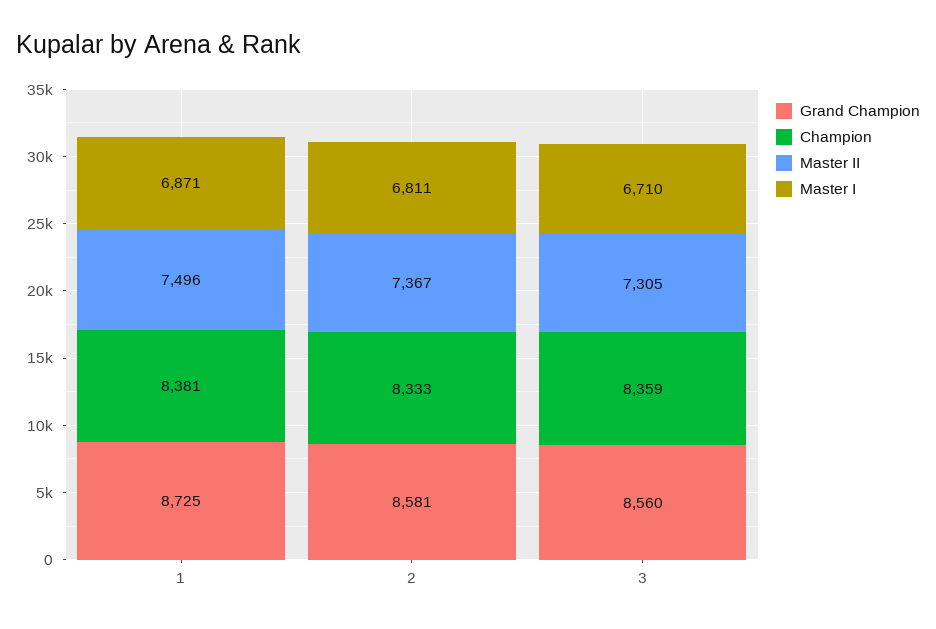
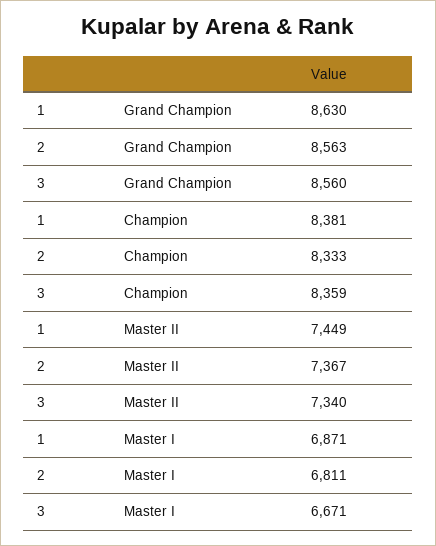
Grand Champion, 1: 8725 -> 8630
Master II, 1: 7496 -> 7449
Grand Champion, 2: 8581 -> 8563
Master II, 3: 7305 -> 7340
Master I, 3: 6710 -> 6671

